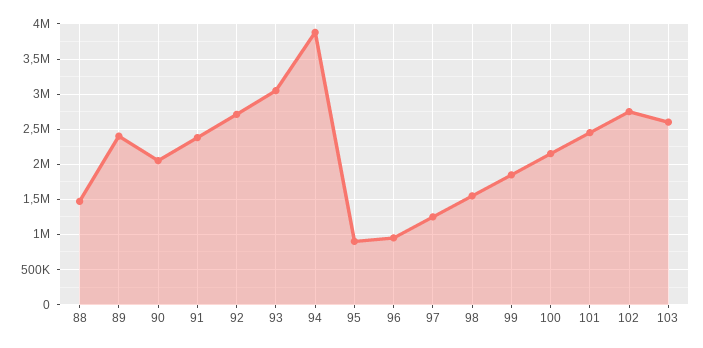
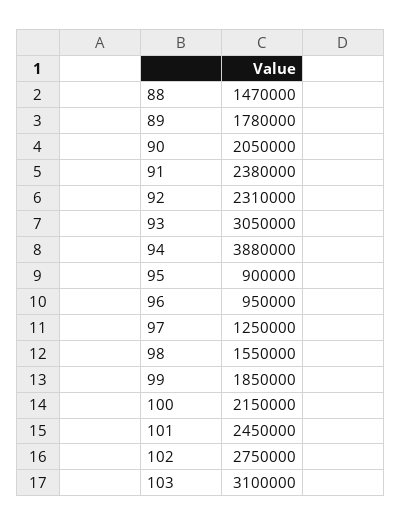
89: 2400000 -> 1780000
92: 2700000 -> 2310000
103: 2600000 -> 3100000

